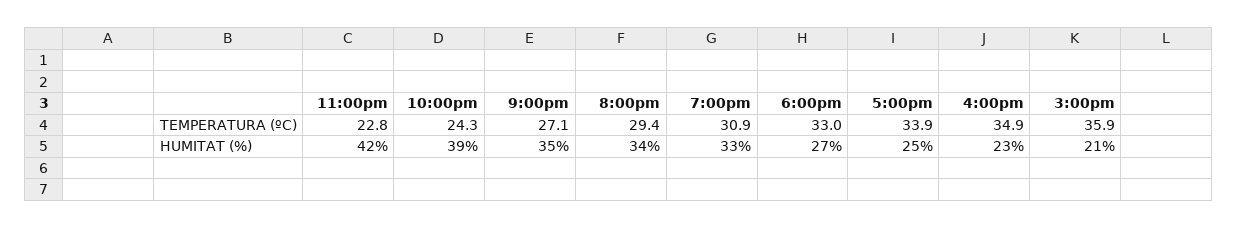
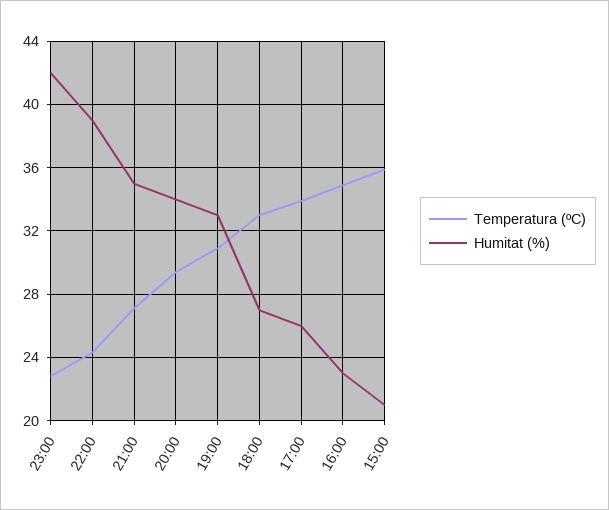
HUMITAT (%), 5:00pm: 25 -> 26

